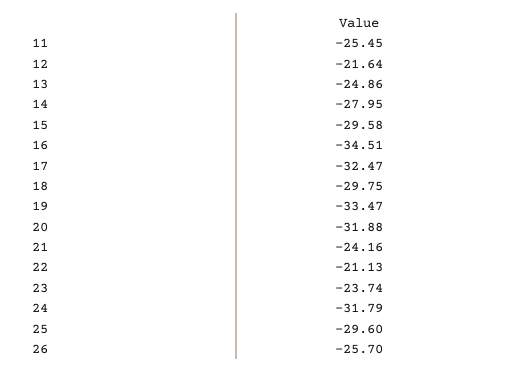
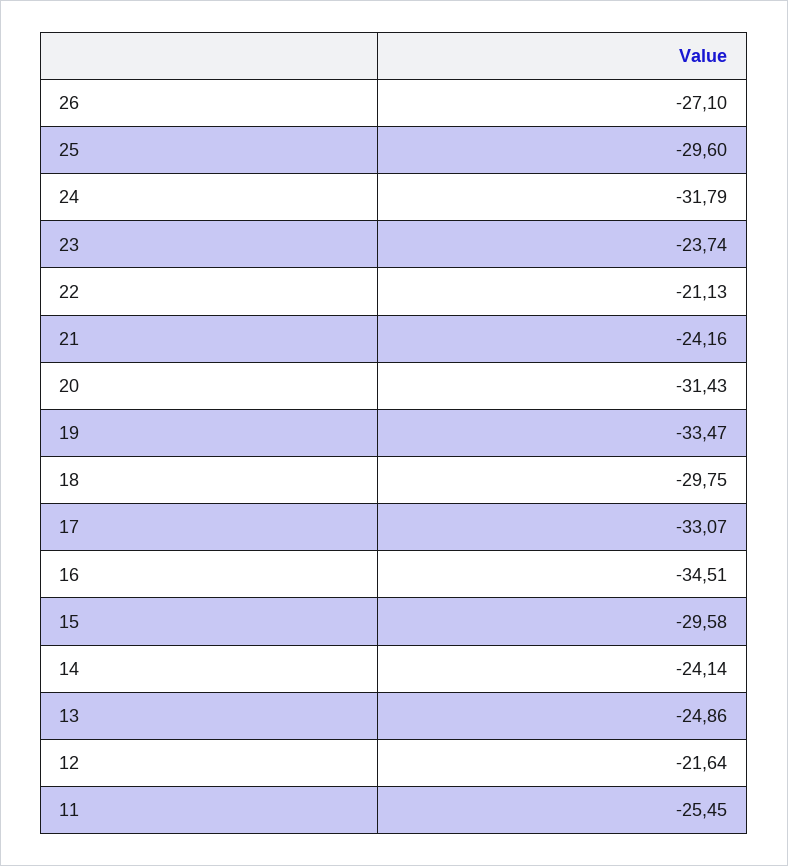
14: -27.95 -> -24.14
17: -32.47 -> -33.07
20: -31.88 -> -31.43
26: -25.7 -> -27.1

